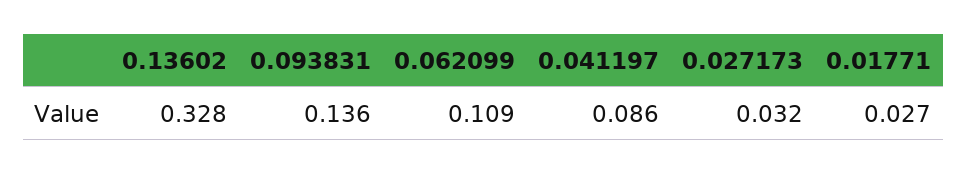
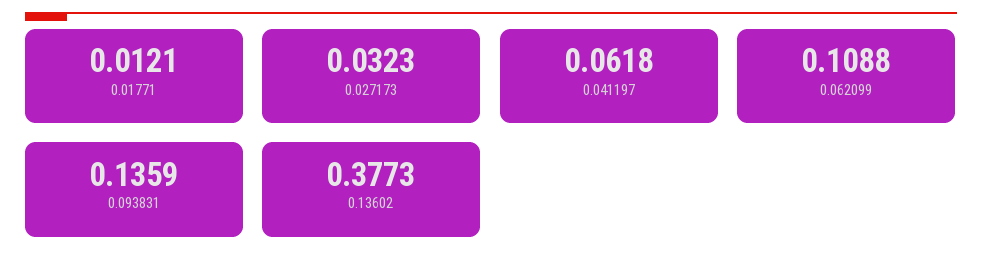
0.13602: 0.328 -> 0.3773
0.041197: 0.086 -> 0.0618
0.01771: 0.027 -> 0.0121

